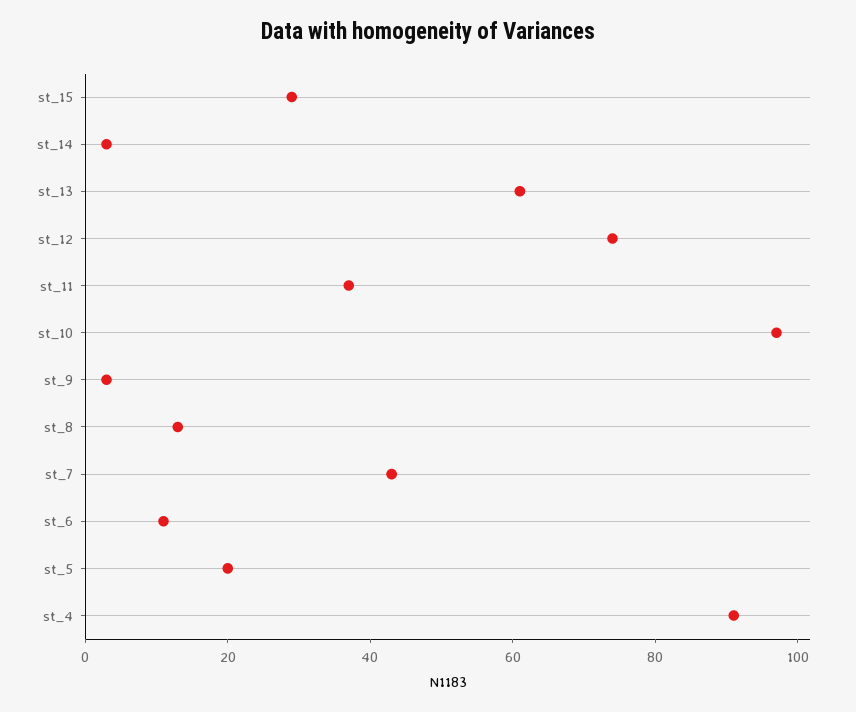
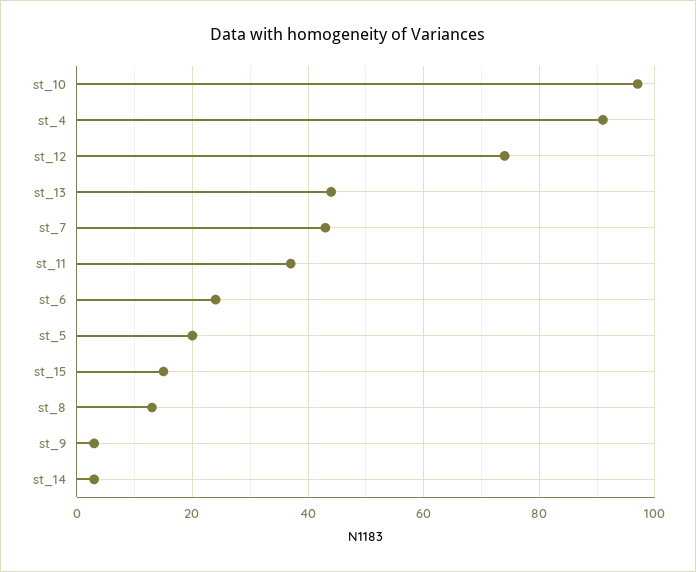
st_15: 30 -> 15
st_13: 60 -> 45
st_6: 10 -> 25

